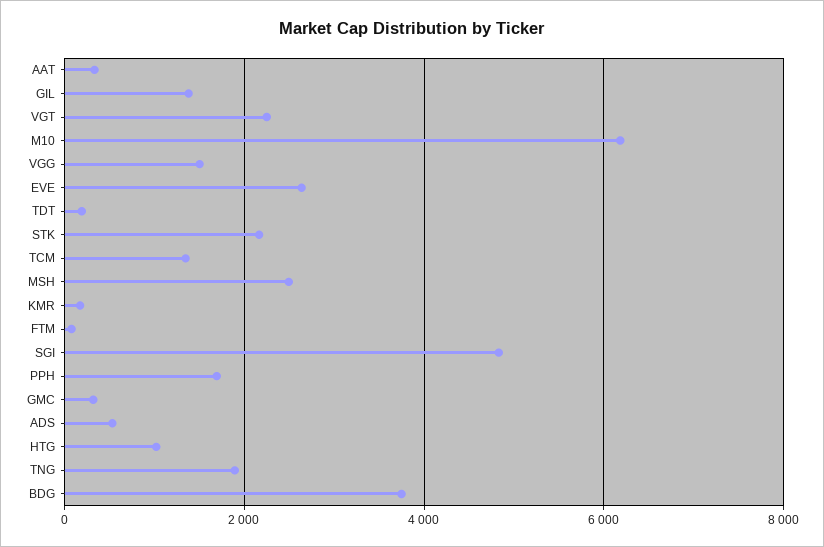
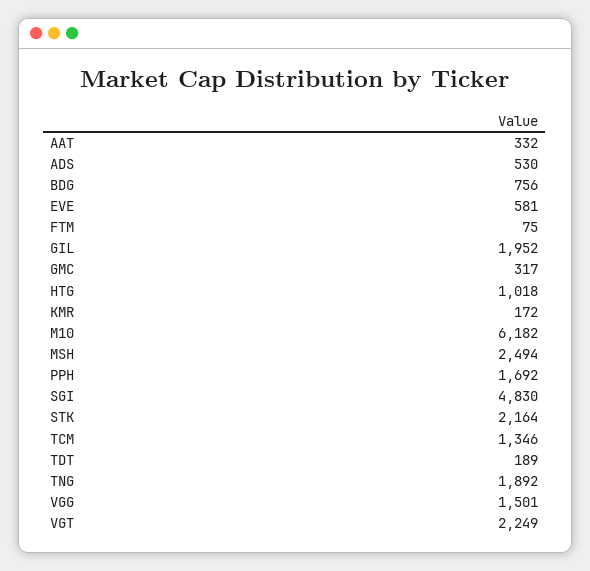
GIL: 1400 -> 1952
EVE: 2600 -> 581
BDG: 3800 -> 756

